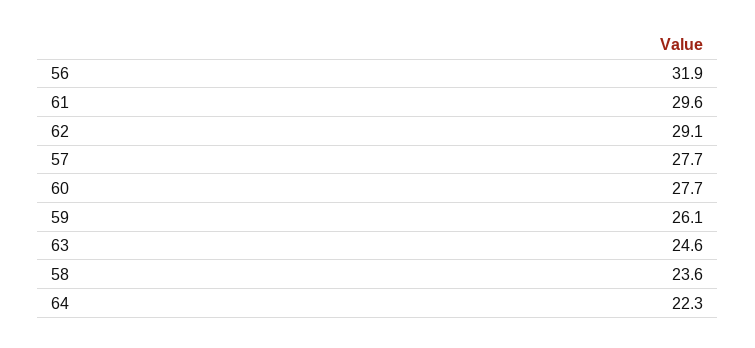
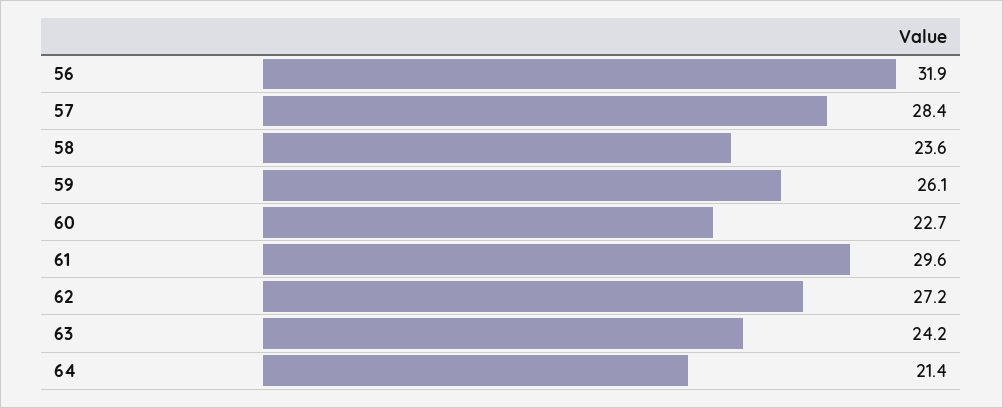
62: 29.1 -> 27.2
57: 27.7 -> 28.4
60: 27.7 -> 22.7
63: 24.6 -> 24.2
64: 22.3 -> 21.4

